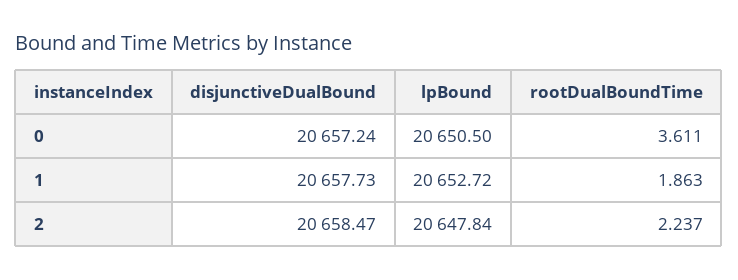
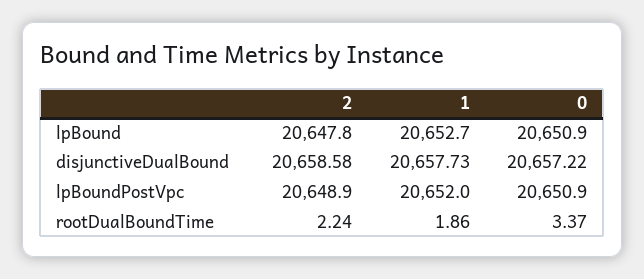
disjunctiveDualBound, 0: 20657.24 -> 20657.22
lpBound, 0: 20650.5 -> 20650.9
rootDualBoundTime, 0: 3.611 -> 3.37
disjunctiveDualBound, 2: 20658.47 -> 20658.58
lpBoundPostVpc, 2: none -> 20648.9
lpBoundPostVpc, 1: none -> 20652
lpBoundPostVpc, 0: none -> 20650.9

